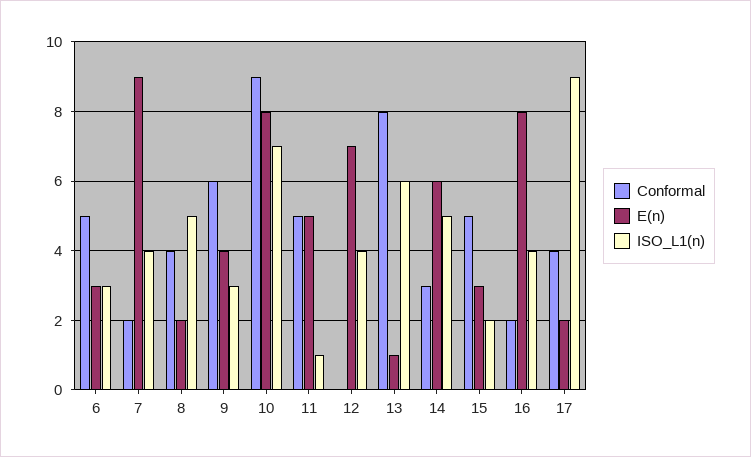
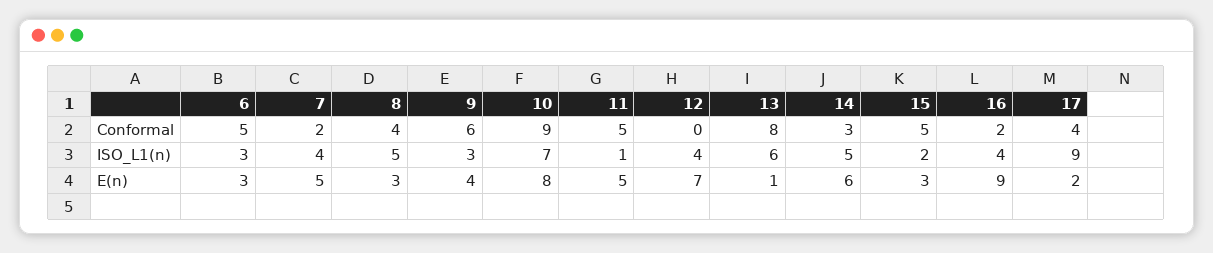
E(n), 7: 9 -> 5
E(n), 8: 2 -> 3
E(n), 16: 8 -> 9

